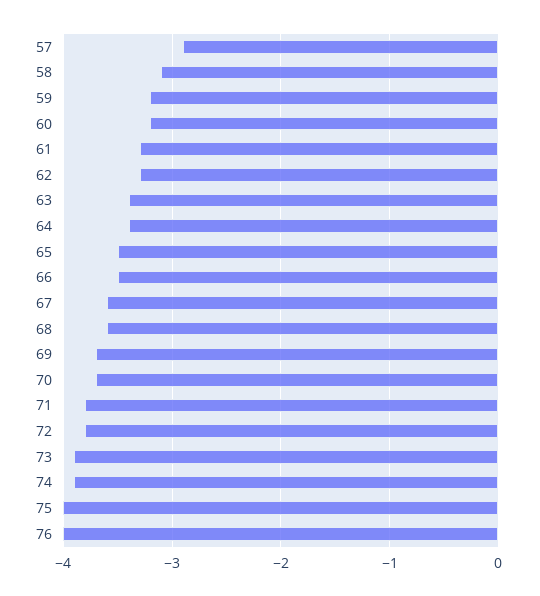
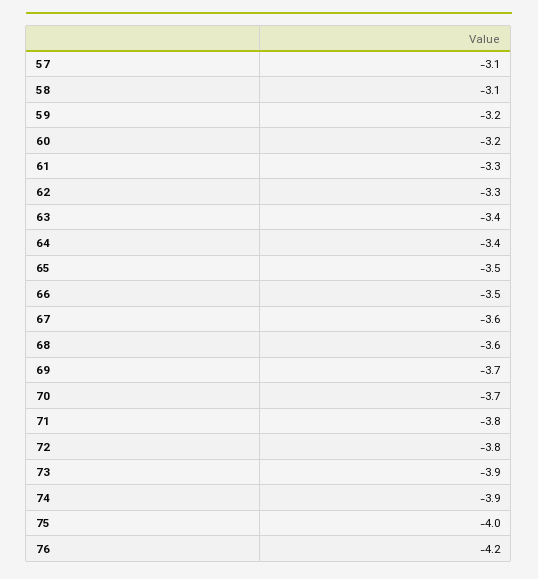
57: -2.9 -> -3.1
76: -4 -> -4.2

